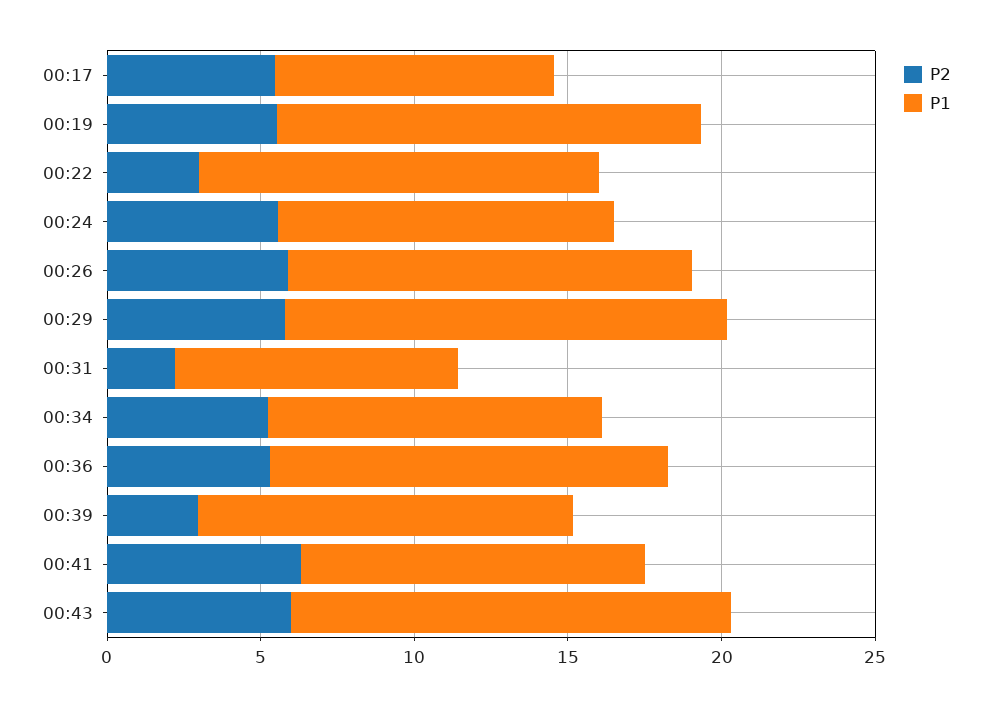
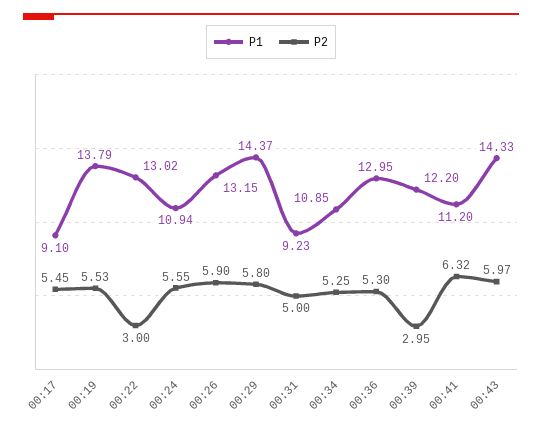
P2, 00:31: 2 -> 5

